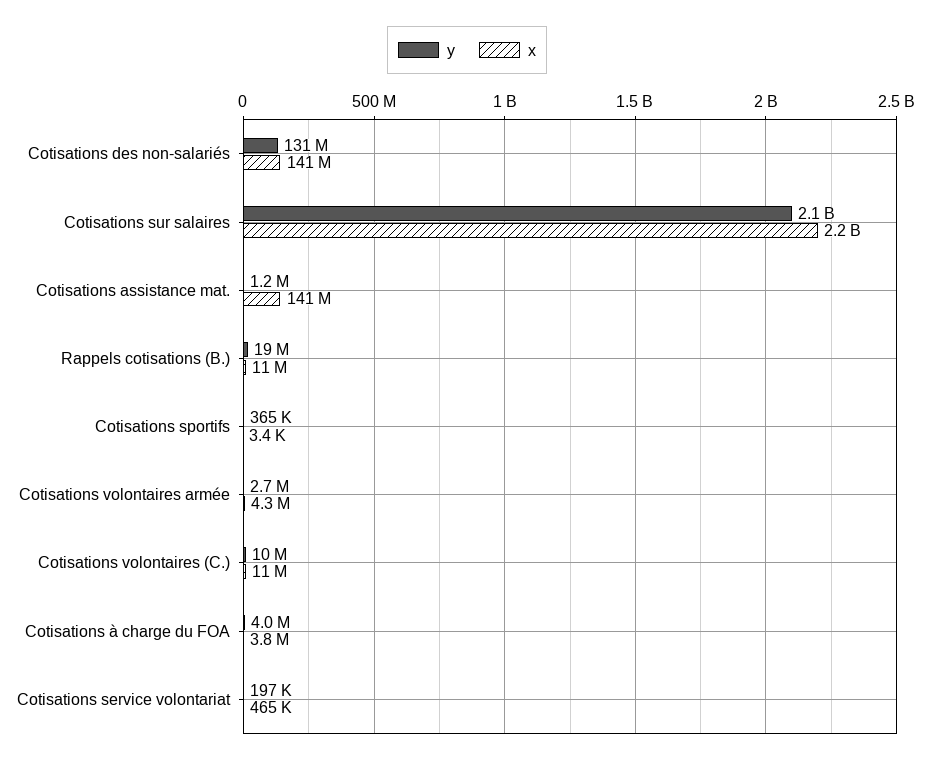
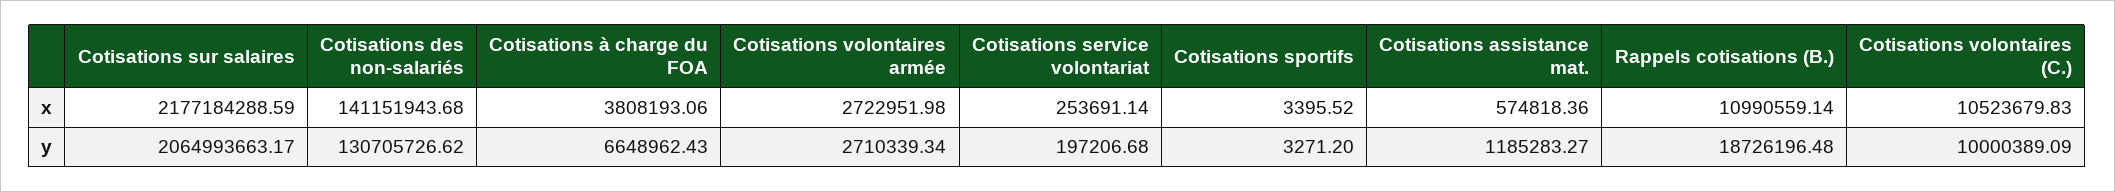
x, Cotisations assistance mat.: 141000000 -> 574818.36
y, Cotisations sportifs: 365000 -> 3271.2
x, Cotisations volontaires armée: 4300000 -> 2722951.98
y, Cotisations à charge du FOA: 4000000 -> 6648962.43
x, Cotisations service volontariat: 465000 -> 253691.14

